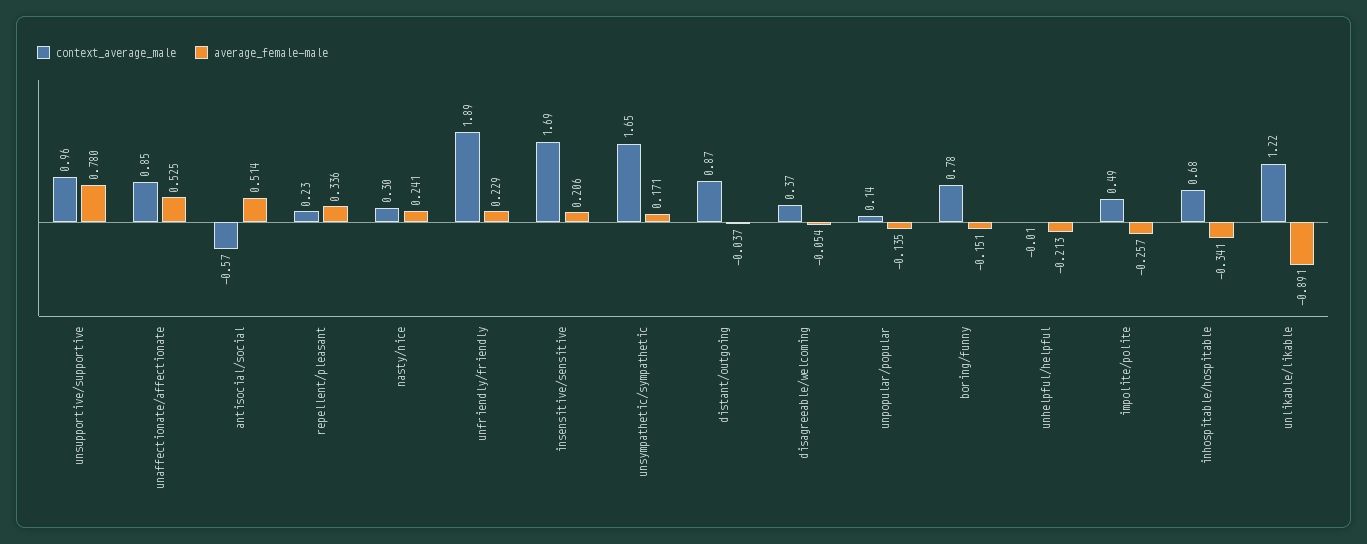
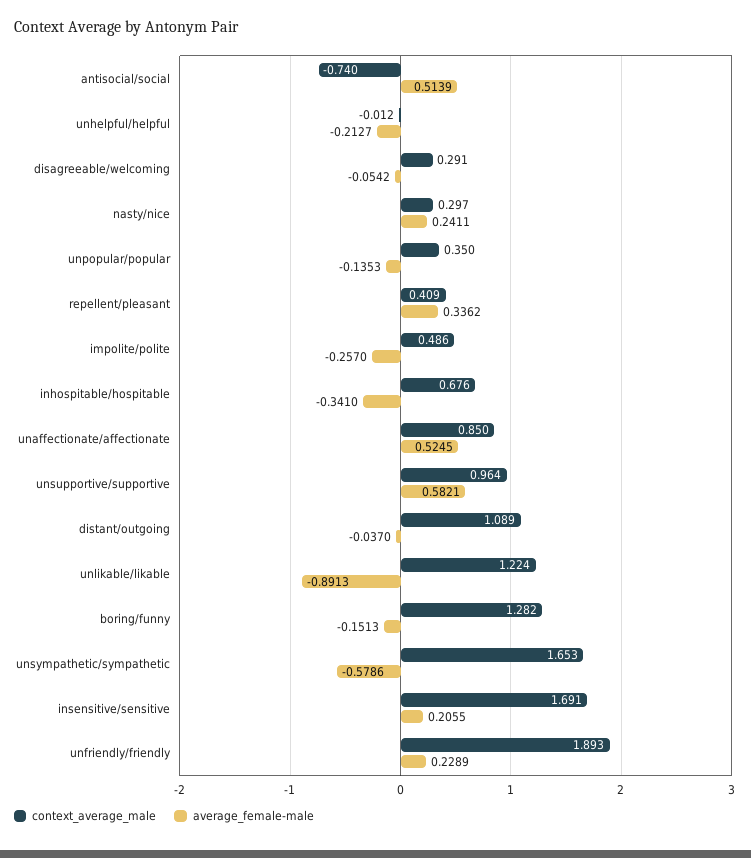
average_female-male, unsupportive/supportive: 0.78 -> 0.5821
context_average_male, antisocial/social: -0.57 -> -0.74
context_average_male, repellent/pleasant: 0.23 -> 0.409
average_female-male, unsympathetic/sympathetic: 0.171 -> -0.5786
context_average_male, distant/outgoing: 0.87 -> 1.089
context_average_male, disagreeable/welcoming: 0.37 -> 0.291
context_average_male, unpopular/popular: 0.14 -> 0.35
context_average_male, boring/funny: 0.78 -> 1.282

